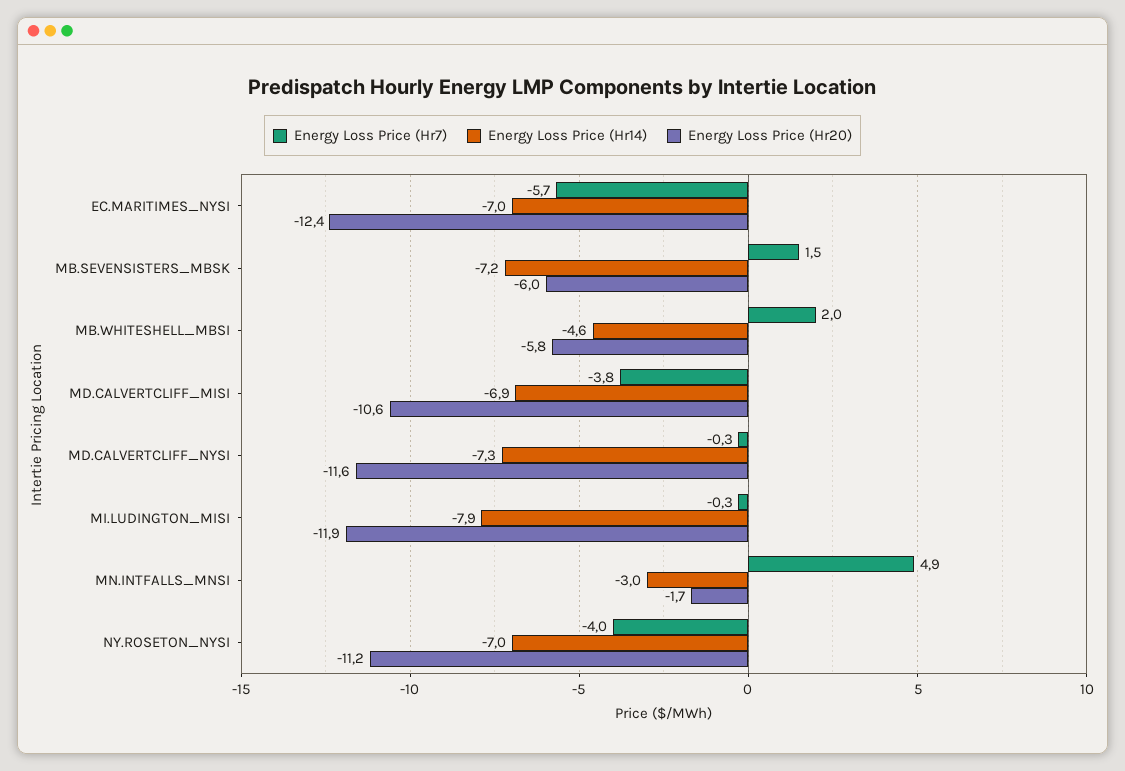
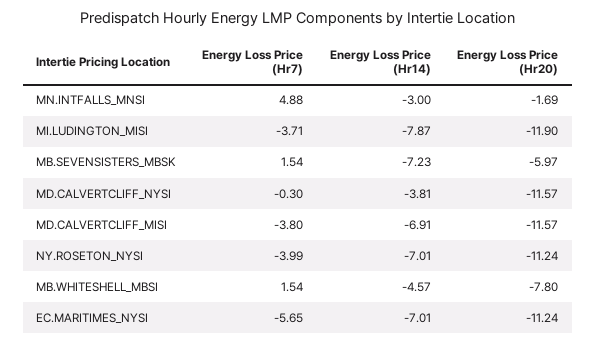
Energy Loss Price (Hr20), EC.MARITIMES_NYSI: -12.4 -> -11.24
Energy Loss Price (Hr7), MB.WHITESHELL_MBSI: 2 -> 1.54
Energy Loss Price (Hr20), MB.WHITESHELL_MBSI: -5.8 -> -7.8
Energy Loss Price (Hr20), MD.CALVERTCLIFF_MISI: -10.6 -> -11.57
Energy Loss Price (Hr14), MD.CALVERTCLIFF_NYSI: -7.3 -> -3.81
Energy Loss Price (Hr7), MI.LUDINGTON_MISI: -0.3 -> -3.71

